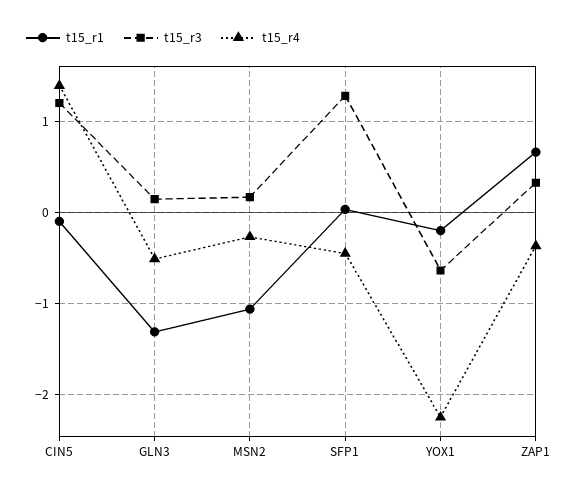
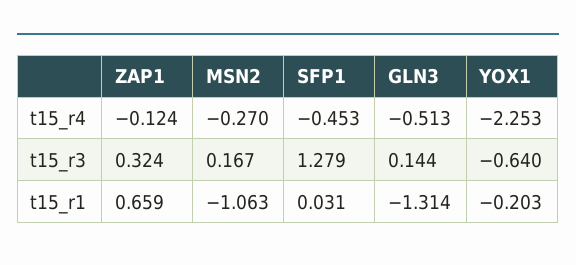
t15_r1, CIN5: -0.1 -> none
t15_r3, CIN5: 1.2 -> none
t15_r4, CIN5: 1.4 -> none
t15_r4, ZAP1: -0.4 -> -0.124

